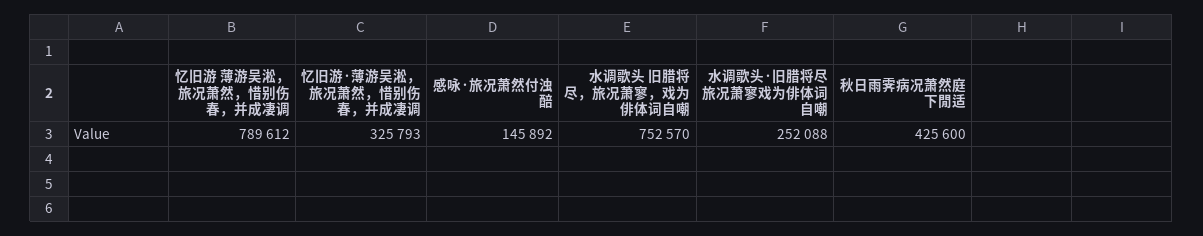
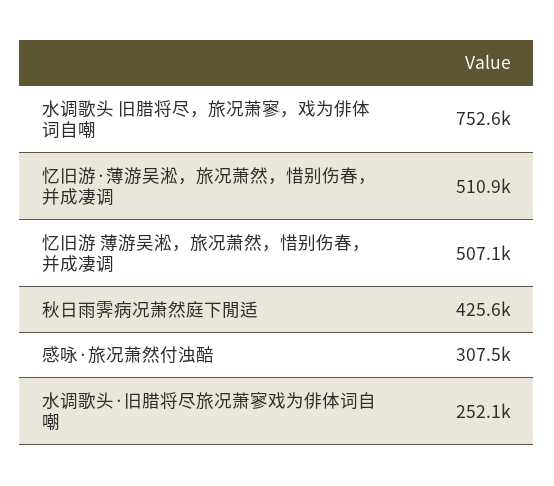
忆旧游 薄游吴淞，旅况萧然，惜别伤春，并成凄调: 789612 -> 507100
忆旧游·薄游吴淞，旅况萧然，惜别伤春，并成凄调: 325793 -> 510900
感咏·旅况萧然付浊醅: 145892 -> 307500

